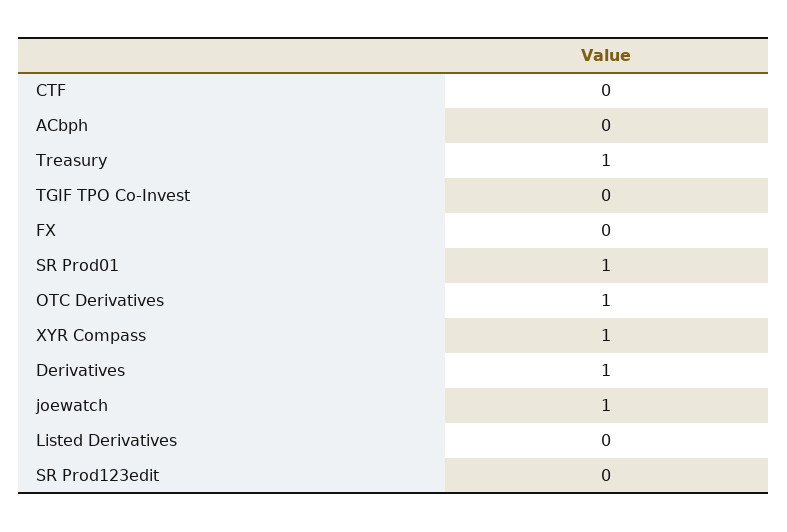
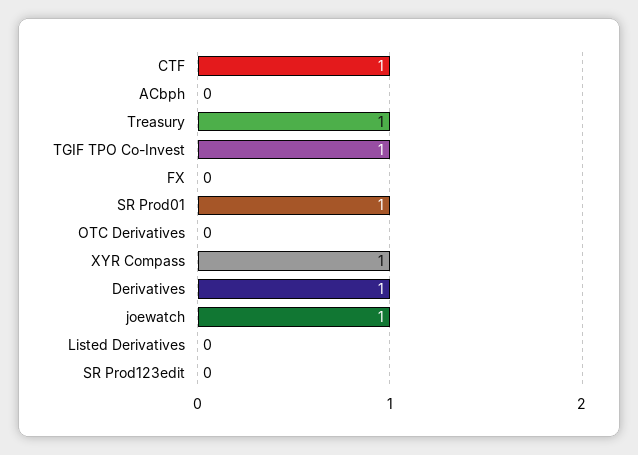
CTF: 0 -> 1
TGIF TPO Co-Invest: 0 -> 1
OTC Derivatives: 1 -> 0

